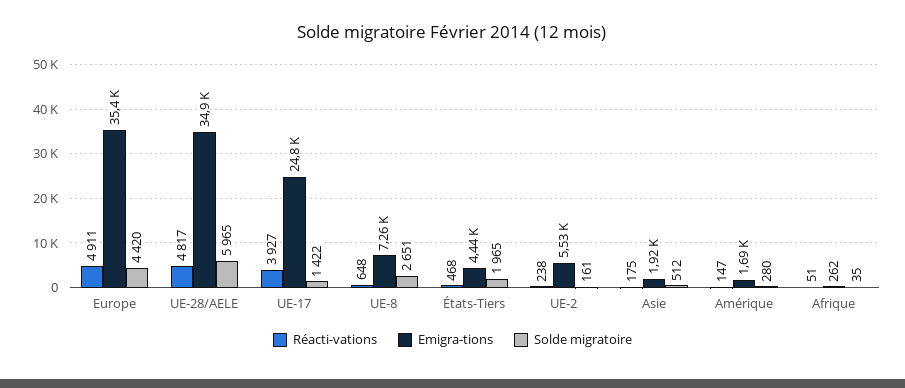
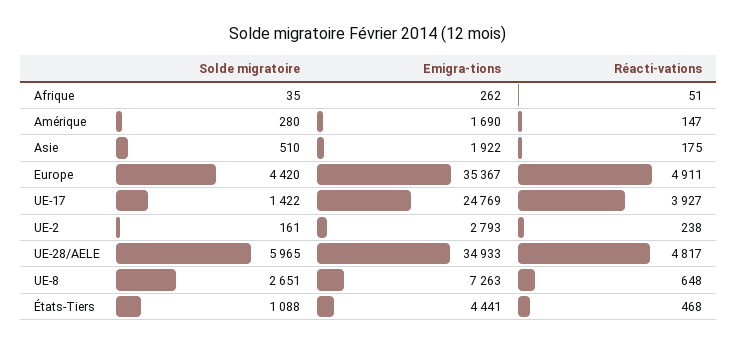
Solde migratoire, États-Tiers: 1965 -> 1088
Emigra-tions, UE-2: 5530 -> 2793
Solde migratoire, Asie: 512 -> 510

